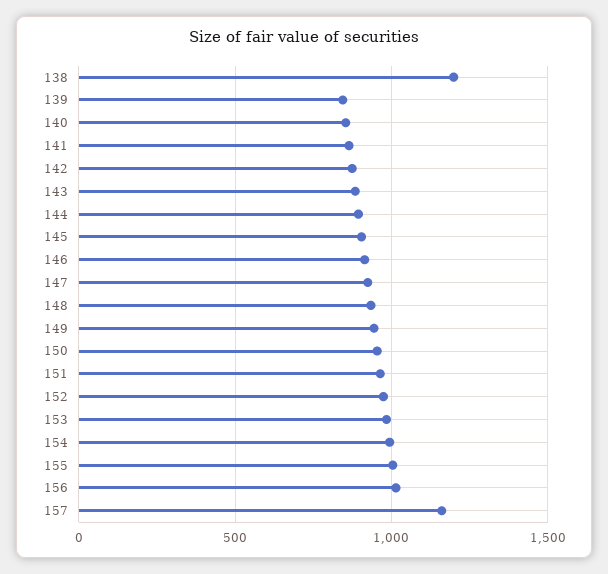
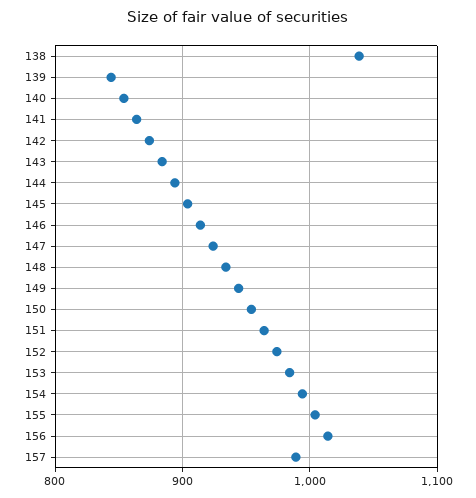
138: 1200 -> 1040
157: 1150 -> 990

